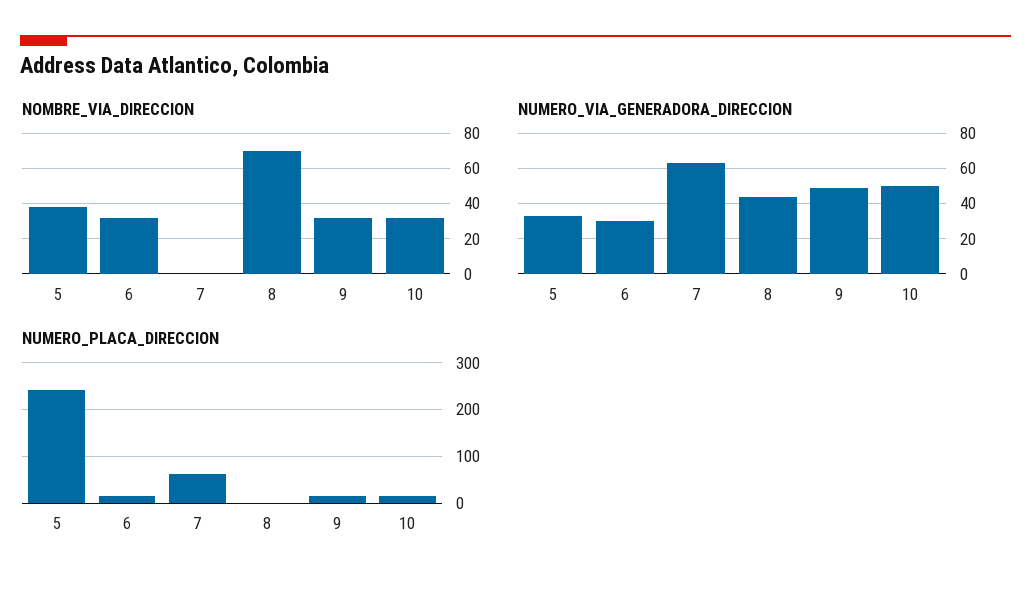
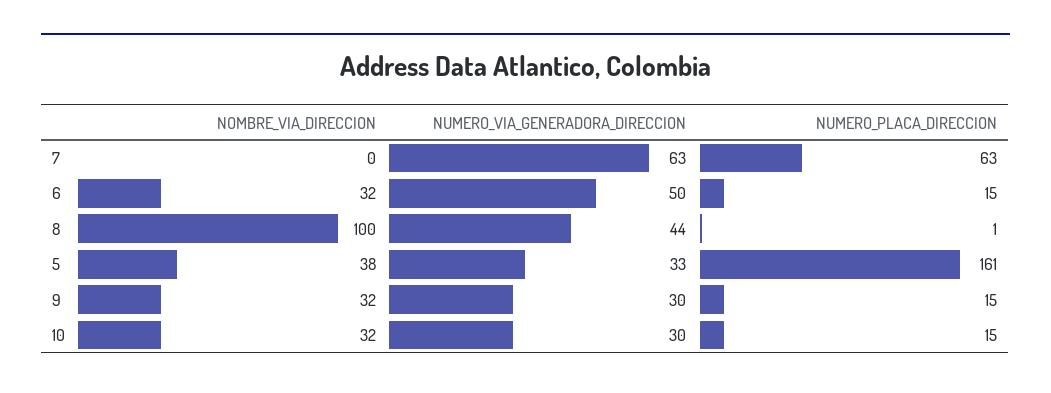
NOMBRE_VIA_DIRECCION, 8: 70 -> 100
NUMERO_VIA_GENERADORA_DIRECCION, 6: 30 -> 50
NUMERO_VIA_GENERADORA_DIRECCION, 9: 50 -> 30
NUMERO_VIA_GENERADORA_DIRECCION, 10: 50 -> 30
NUMERO_PLACA_DIRECCION, 5: 240 -> 161

